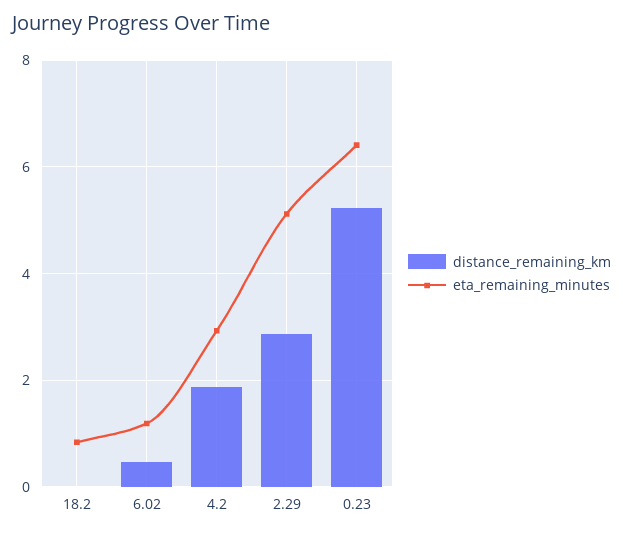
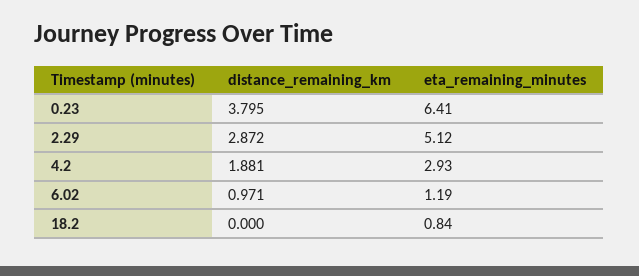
distance_remaining_km, 6.02: 0.4 -> 0.971
distance_remaining_km, 0.23: 5.2 -> 3.795

